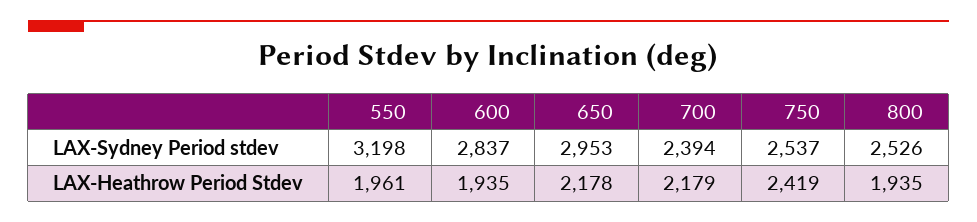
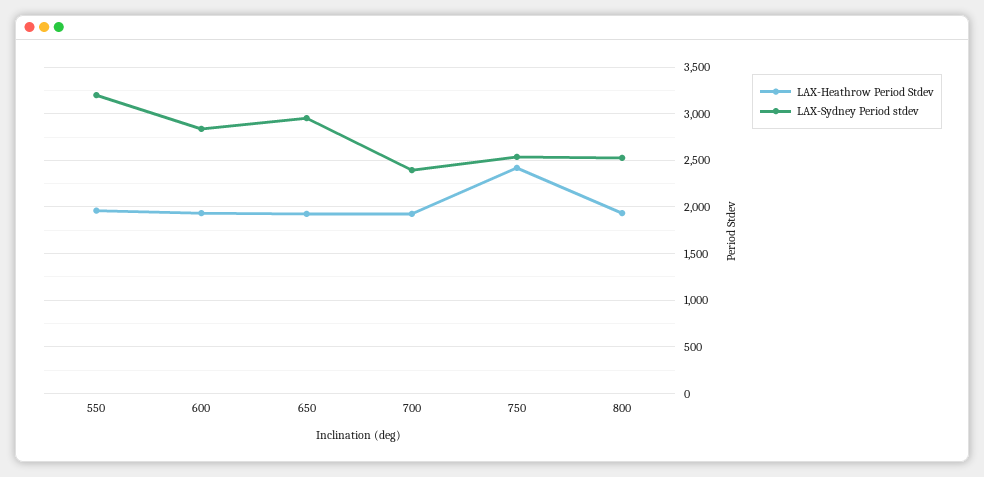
LAX-Heathrow Period Stdev, 650: 2178 -> 1900
LAX-Heathrow Period Stdev, 700: 2179 -> 1900

